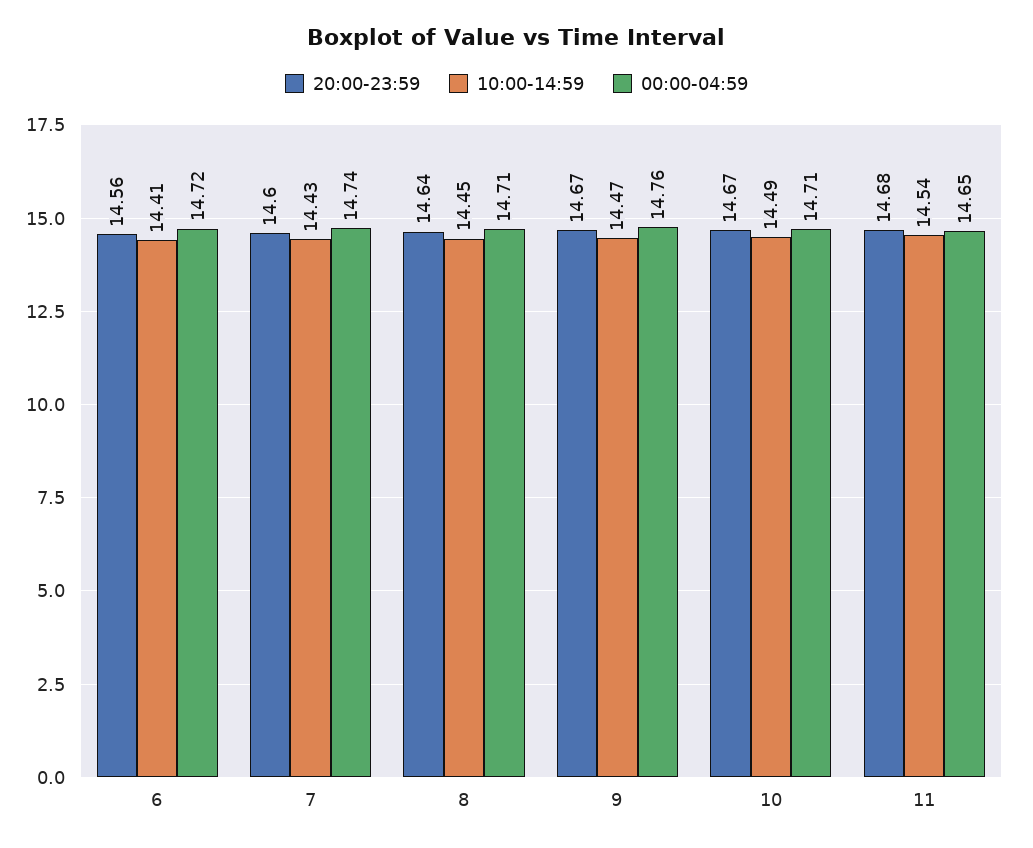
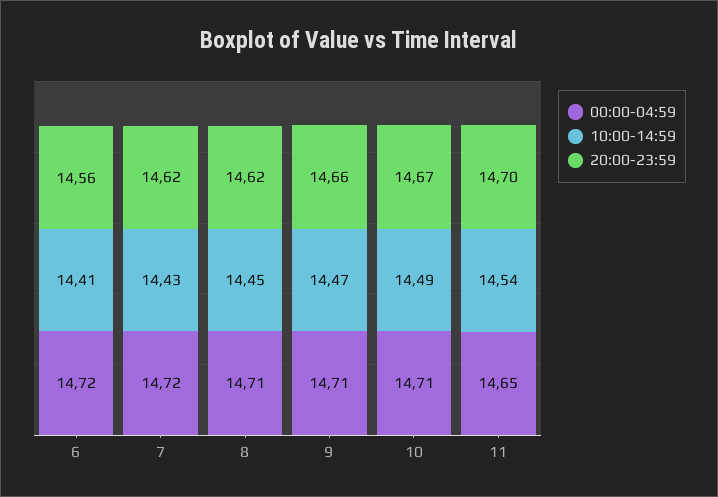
20:00-23:59, 7: 14.6 -> 14.62
00:00-04:59, 7: 14.74 -> 14.72
20:00-23:59, 8: 14.64 -> 14.62
20:00-23:59, 9: 14.67 -> 14.66
00:00-04:59, 9: 14.76 -> 14.71
20:00-23:59, 11: 14.68 -> 14.7

